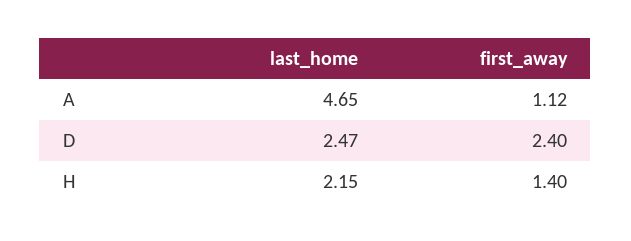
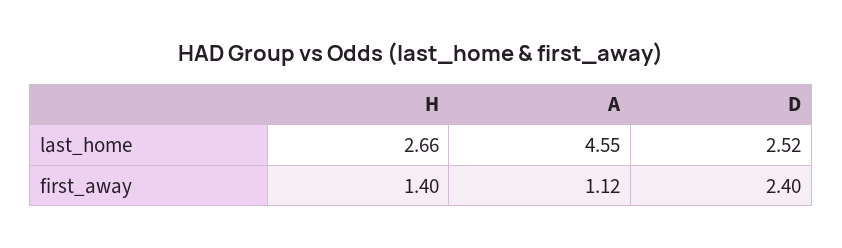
last_home, A: 4.65 -> 4.55
last_home, D: 2.47 -> 2.52
last_home, H: 2.15 -> 2.66

